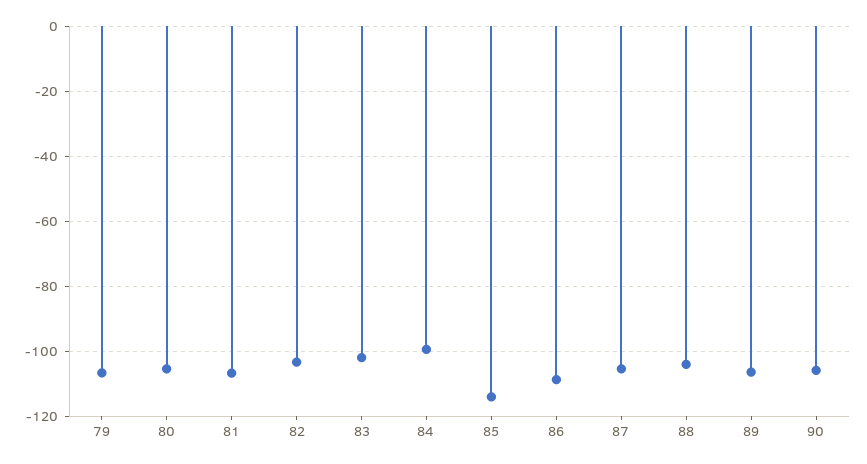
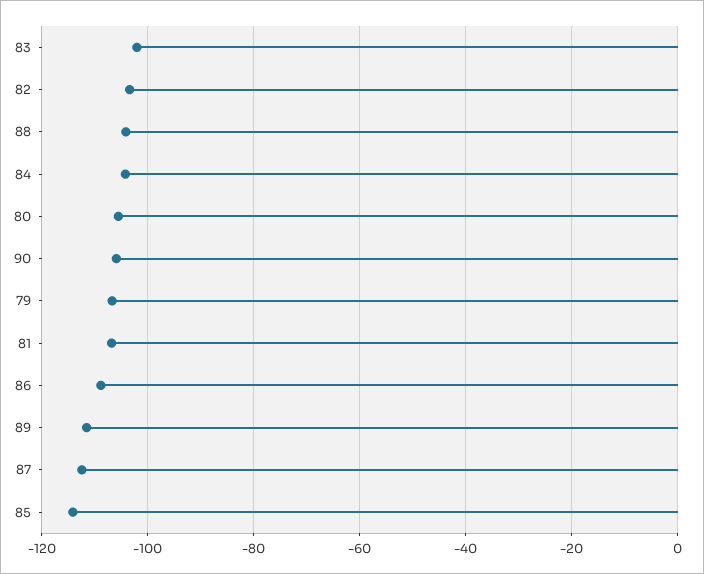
84: -100 -> -104
87: -106 -> -112
89: -106 -> -112

